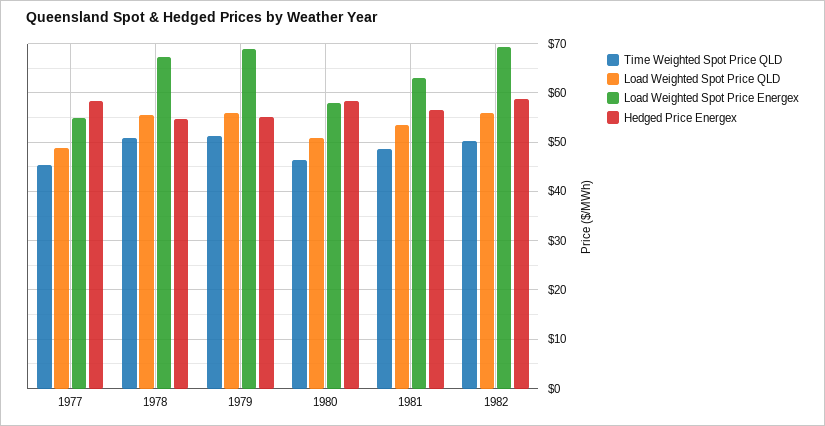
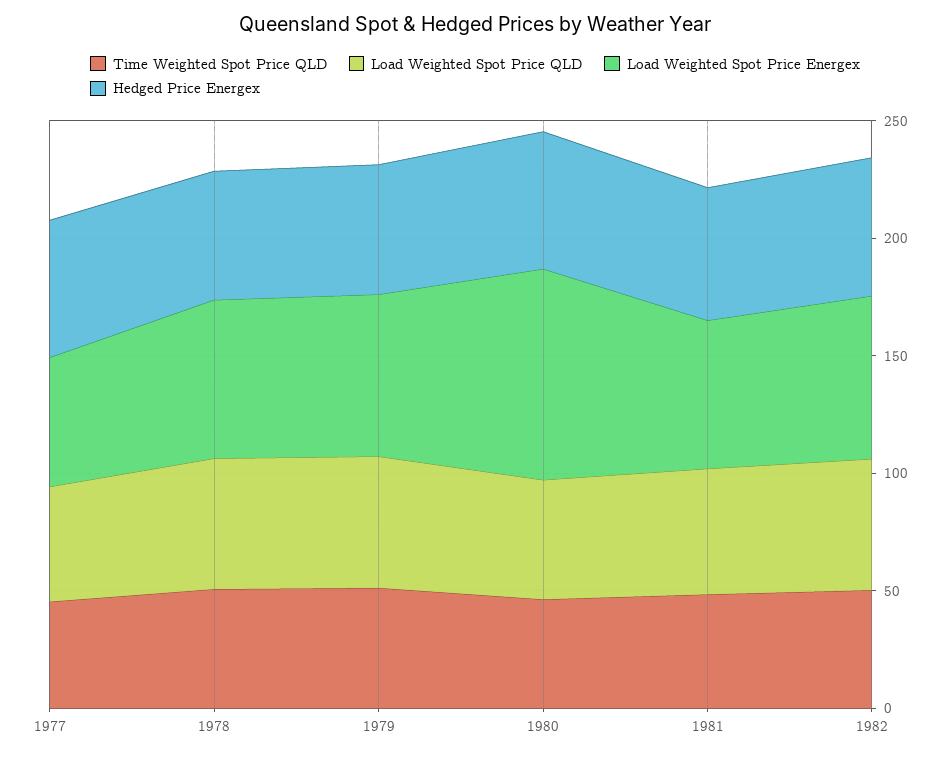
Load Weighted Spot Price Energex, 1980: 58 -> 90

